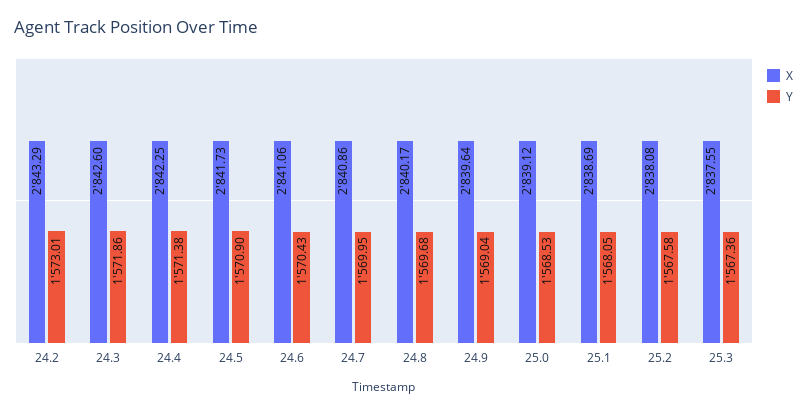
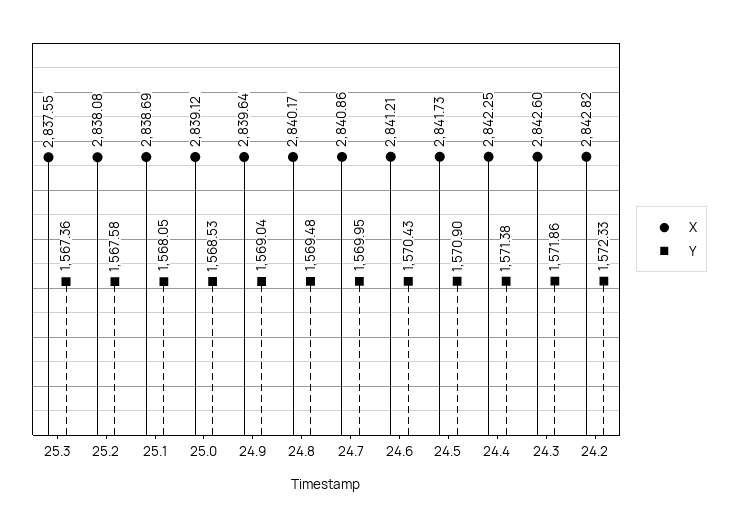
X, 24.2: 2843.29 -> 2842.82
Y, 24.2: 1573.01 -> 1572.33
X, 24.6: 2841.06 -> 2841.21
Y, 24.8: 1569.68 -> 1569.48

